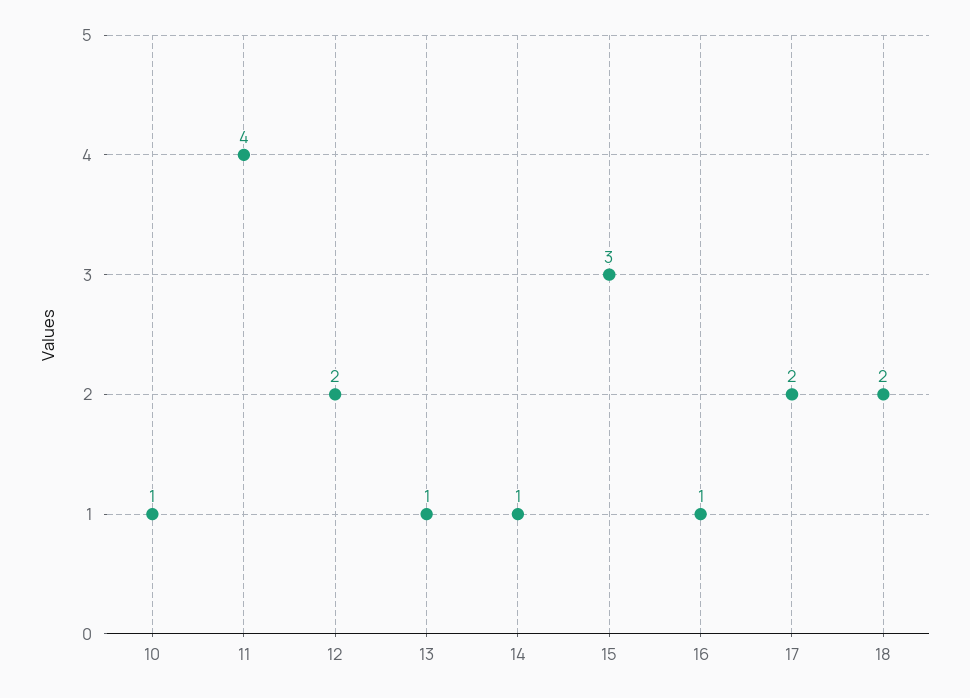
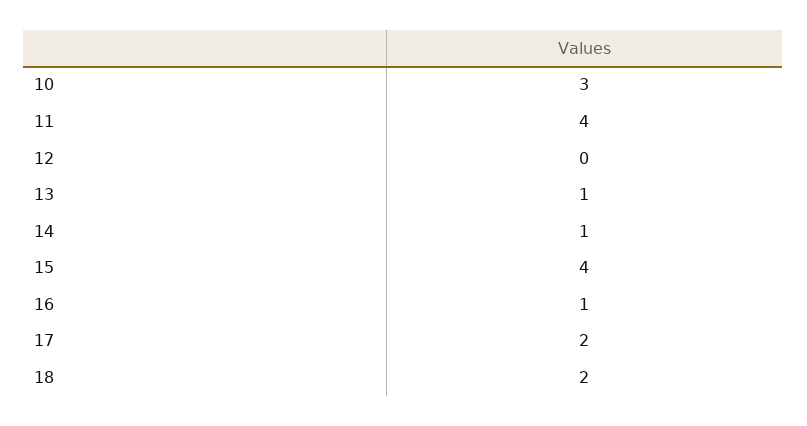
10: 1 -> 3
12: 2 -> 0
15: 3 -> 4

